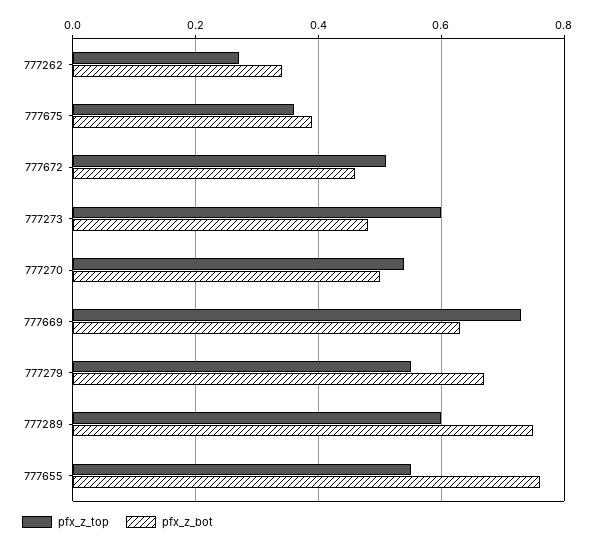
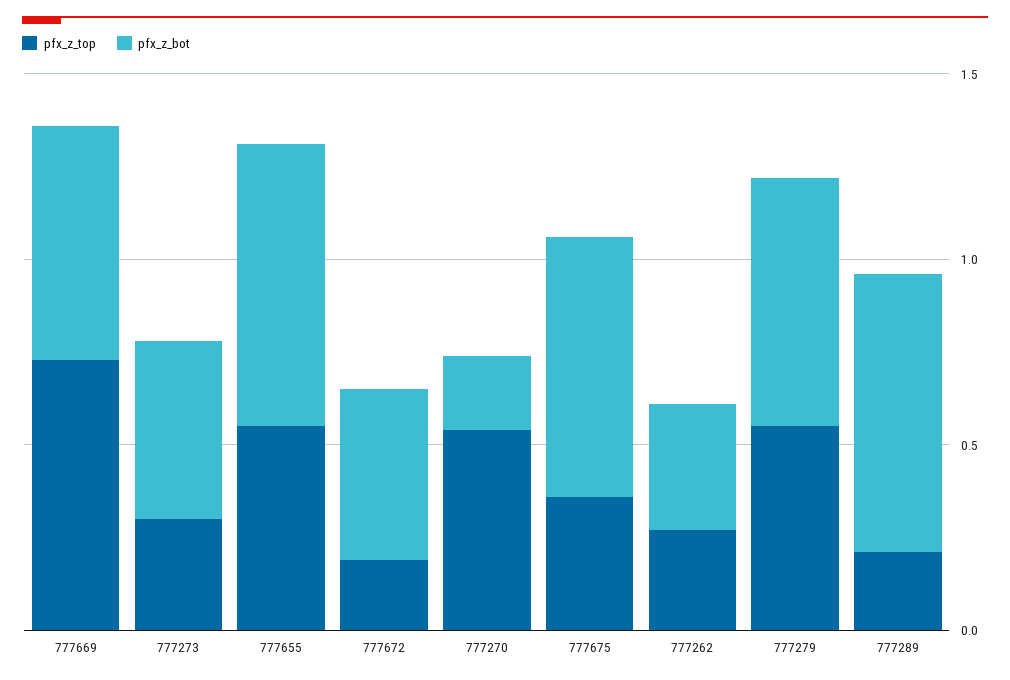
pfx_z_bot, 777675: 0.4 -> 0.7
pfx_z_top, 777672: 0.5 -> 0.2
pfx_z_top, 777273: 0.6 -> 0.3
pfx_z_bot, 777270: 0.5 -> 0.2
pfx_z_top, 777289: 0.6 -> 0.2

